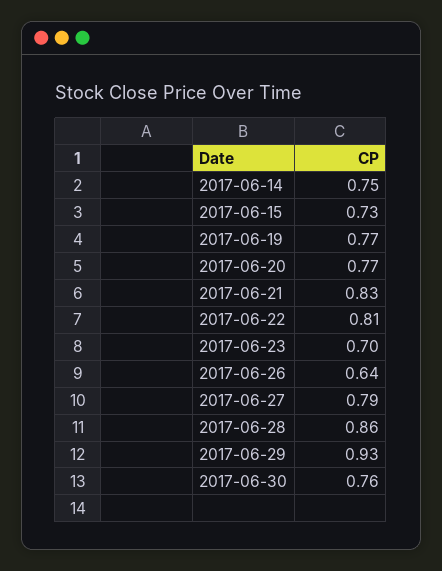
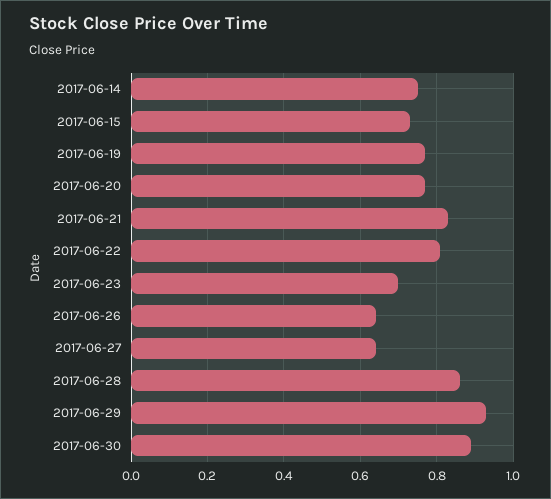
2017-06-27: 0.79 -> 0.65
2017-06-30: 0.76 -> 0.9

